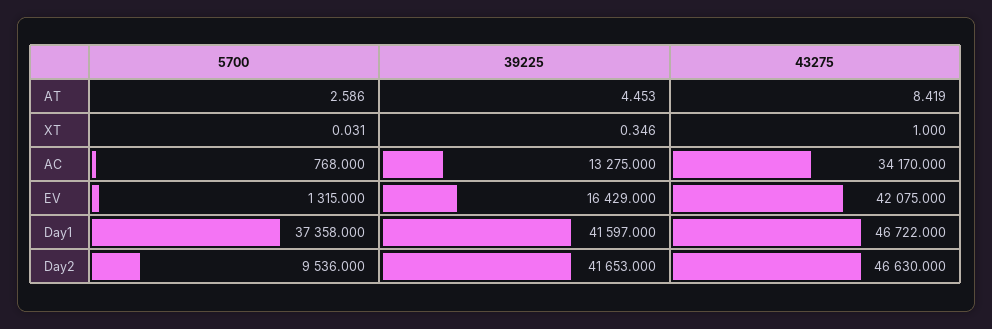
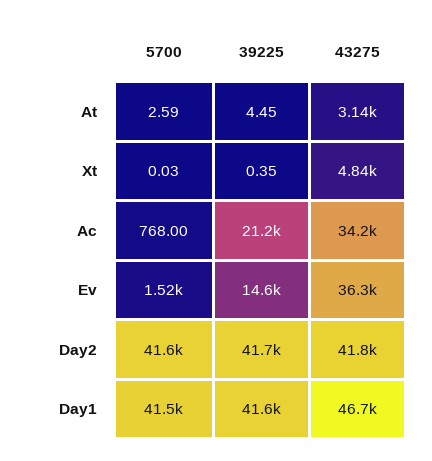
43275, AT: 8.419 -> 3140
43275, XT: 1 -> 4840
39225, AC: 13275 -> 21200
5700, EV: 1315 -> 1520
39225, EV: 16429 -> 14600
43275, EV: 42075 -> 36300
5700, Day1: 37358 -> 41500
5700, Day2: 9536 -> 41600
43275, Day2: 46630 -> 41800

